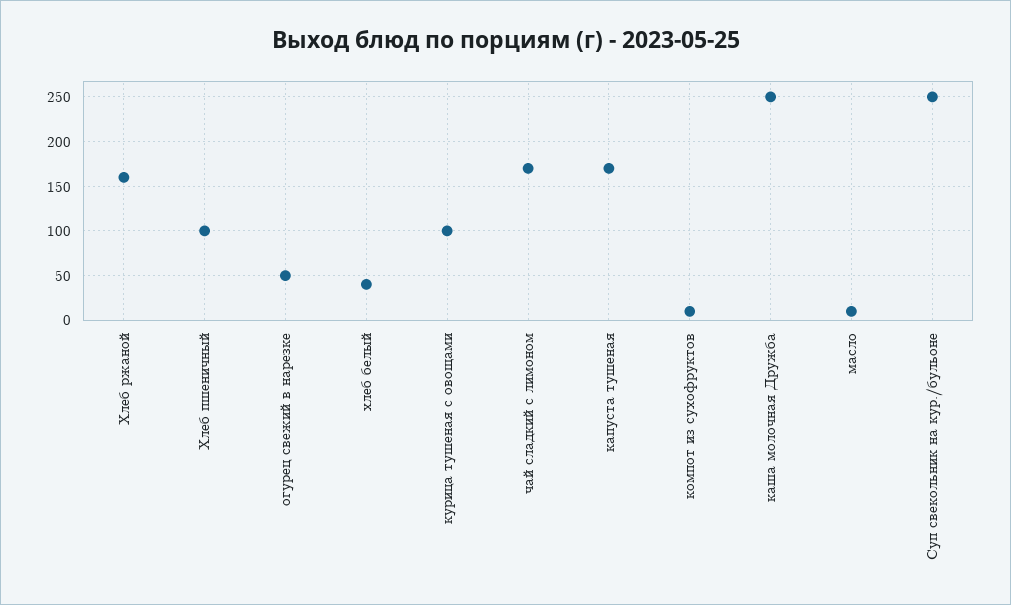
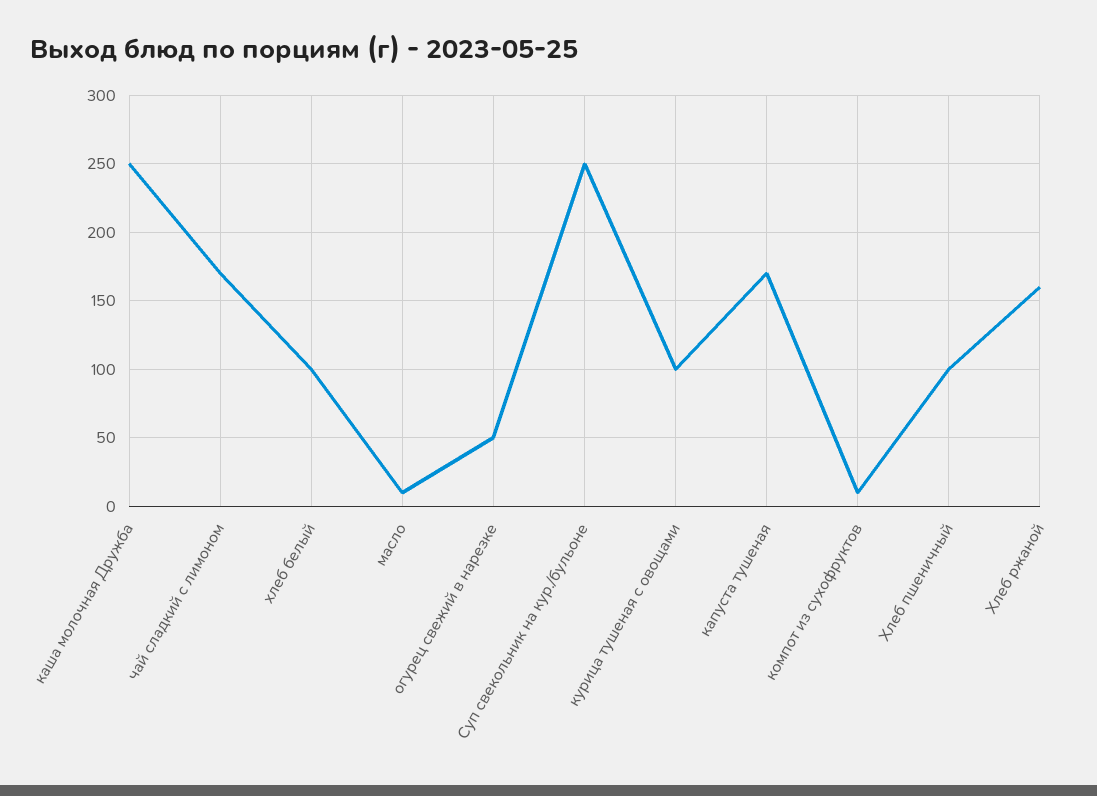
хлеб белый: 40 -> 100

